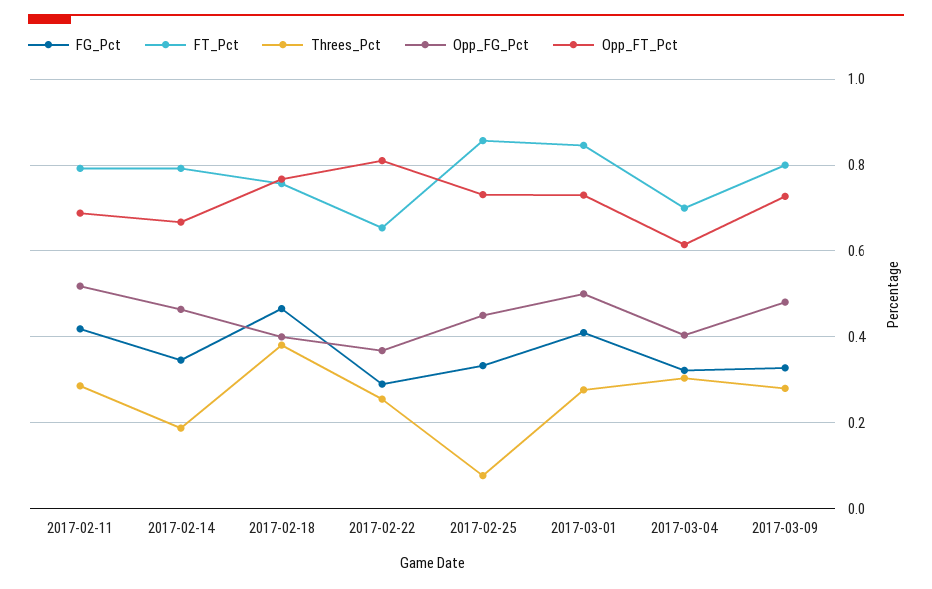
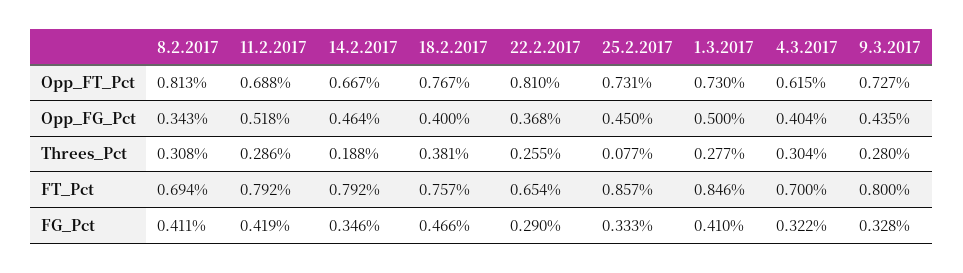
Opp_FG_Pct, 2017-03-09: 0.48 -> 0.435
Opp_FT_Pct, 8.2.2017: none -> 0.813
Opp_FG_Pct, 8.2.2017: none -> 0.343
Threes_Pct, 8.2.2017: none -> 0.308
FT_Pct, 8.2.2017: none -> 0.694
FG_Pct, 8.2.2017: none -> 0.411

